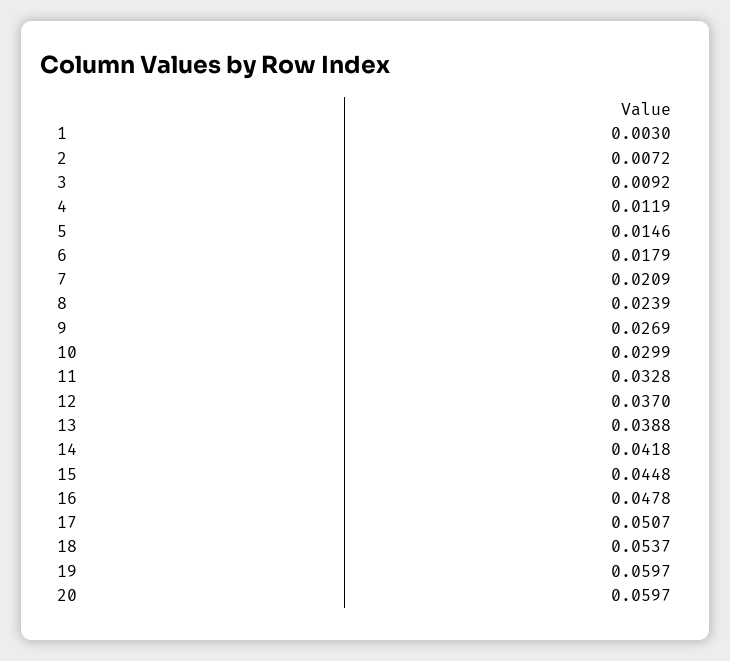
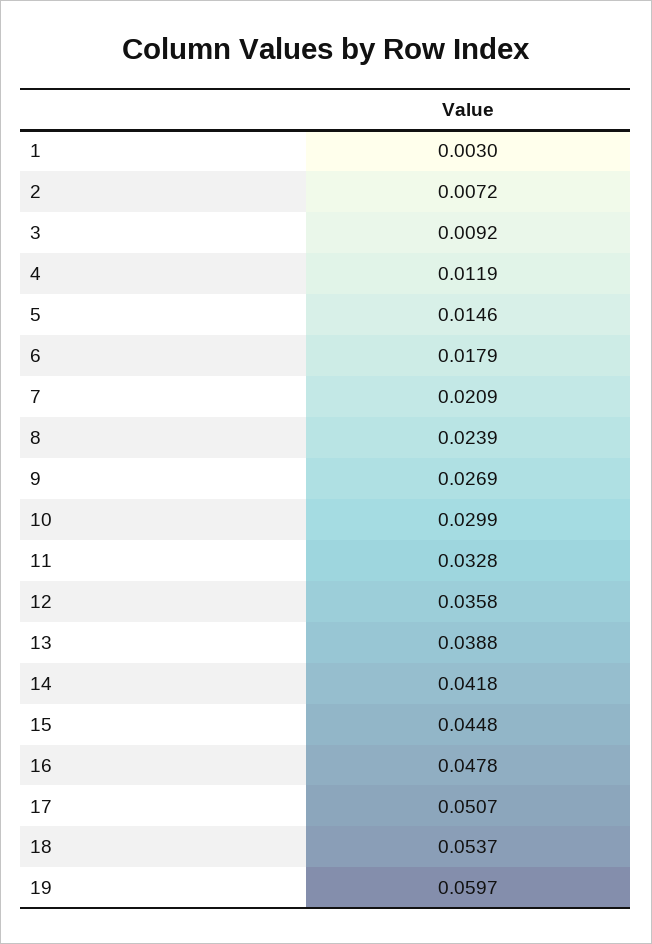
12: 0.037 -> 0.0358
20: 0.0597 -> none

